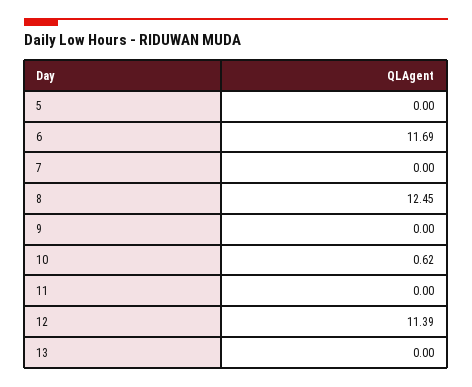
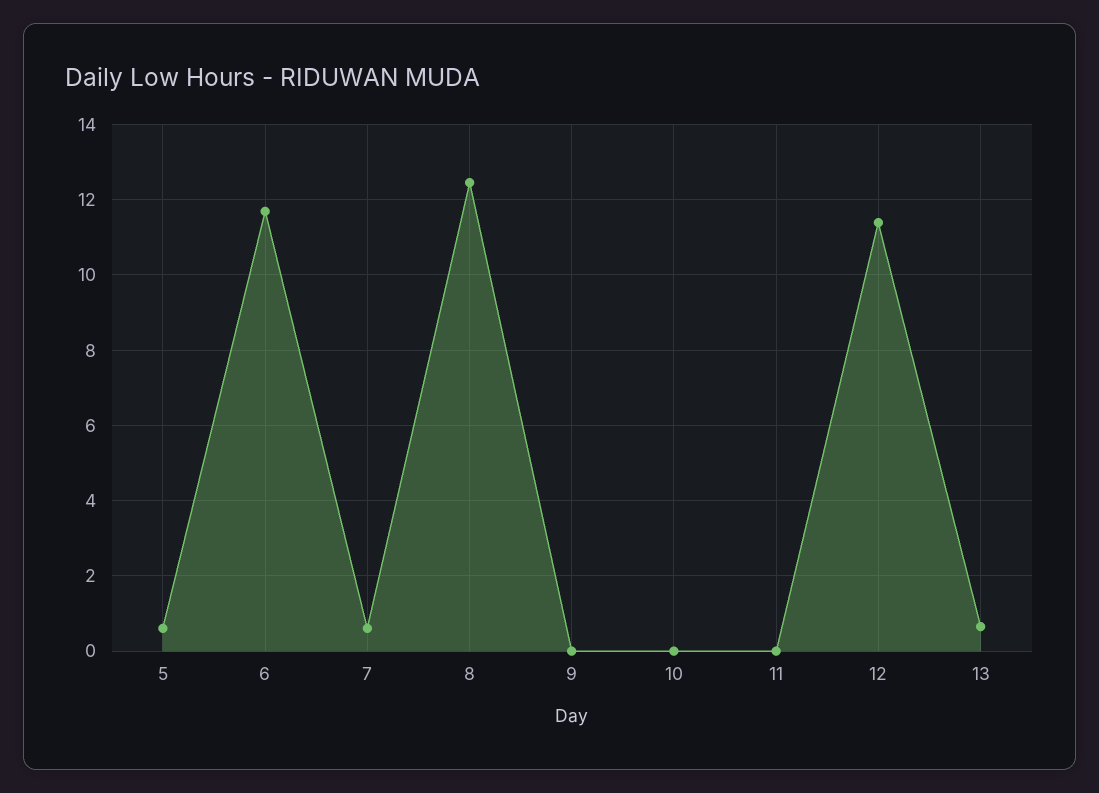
5: 0 -> 0.6
7: 0 -> 0.6
10: 0.62 -> 0
13: 0 -> 0.6

